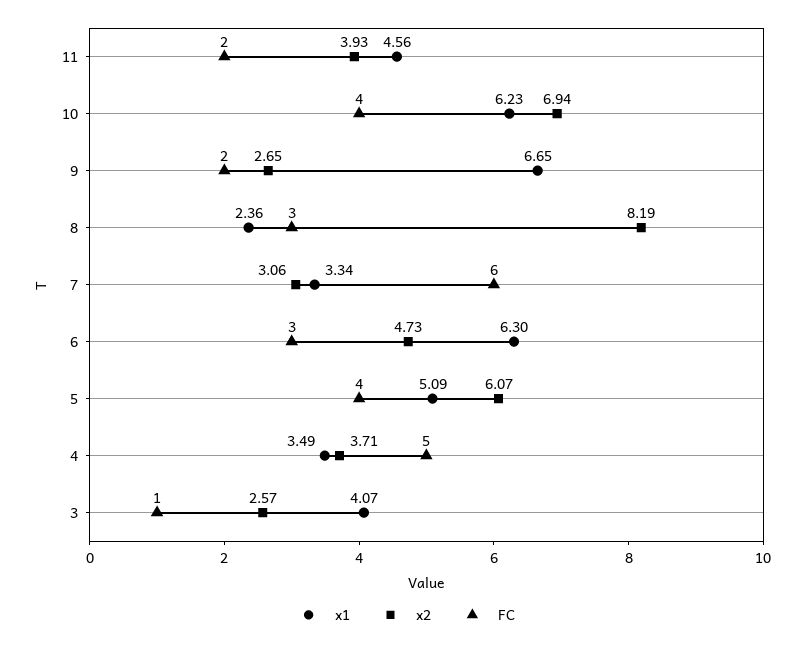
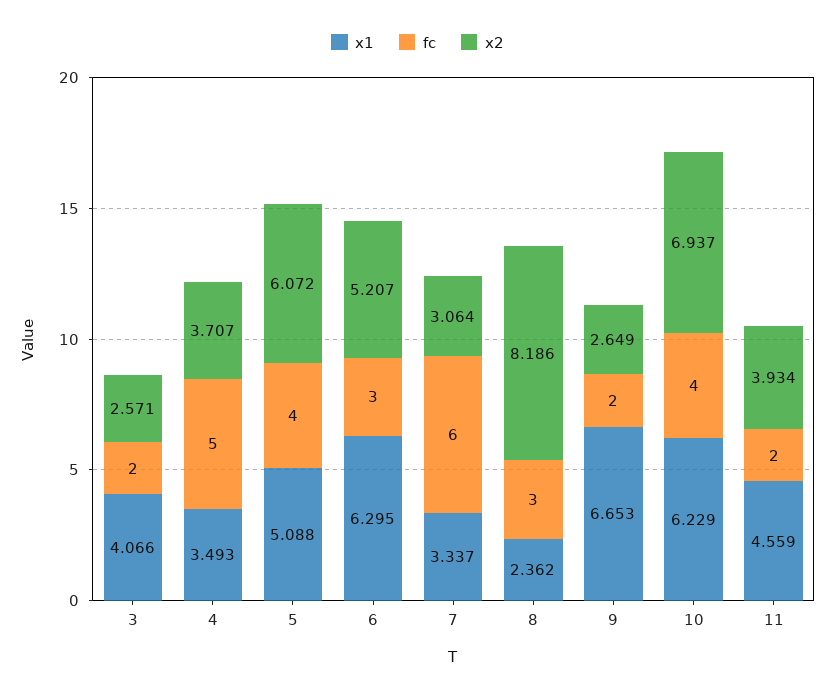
x2, 6: 4.73 -> 5.207
FC, 3: 1 -> 2

